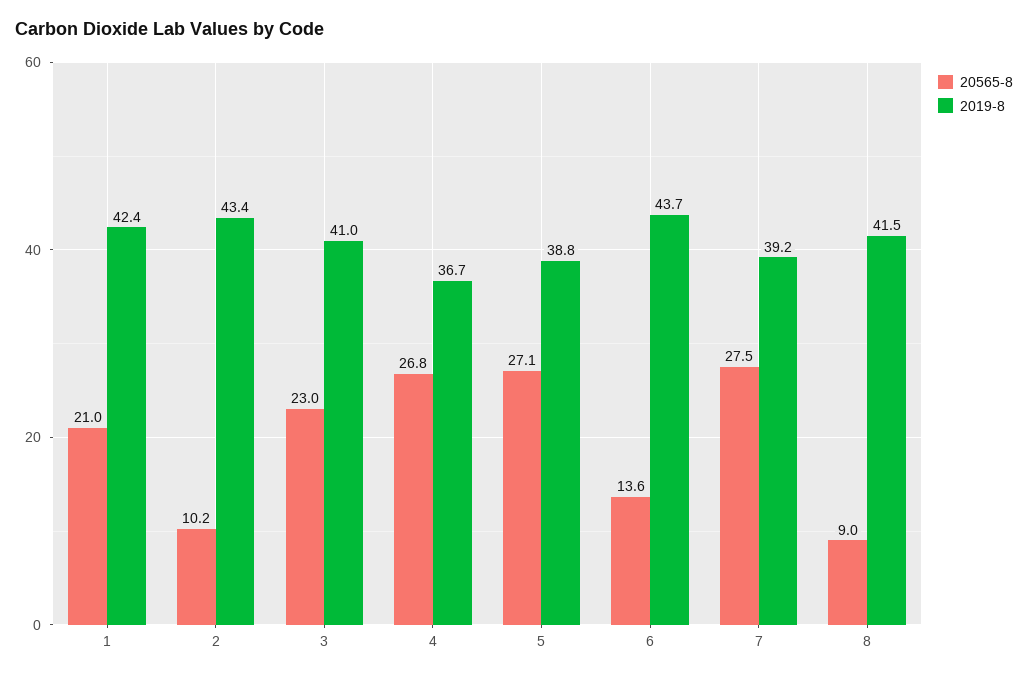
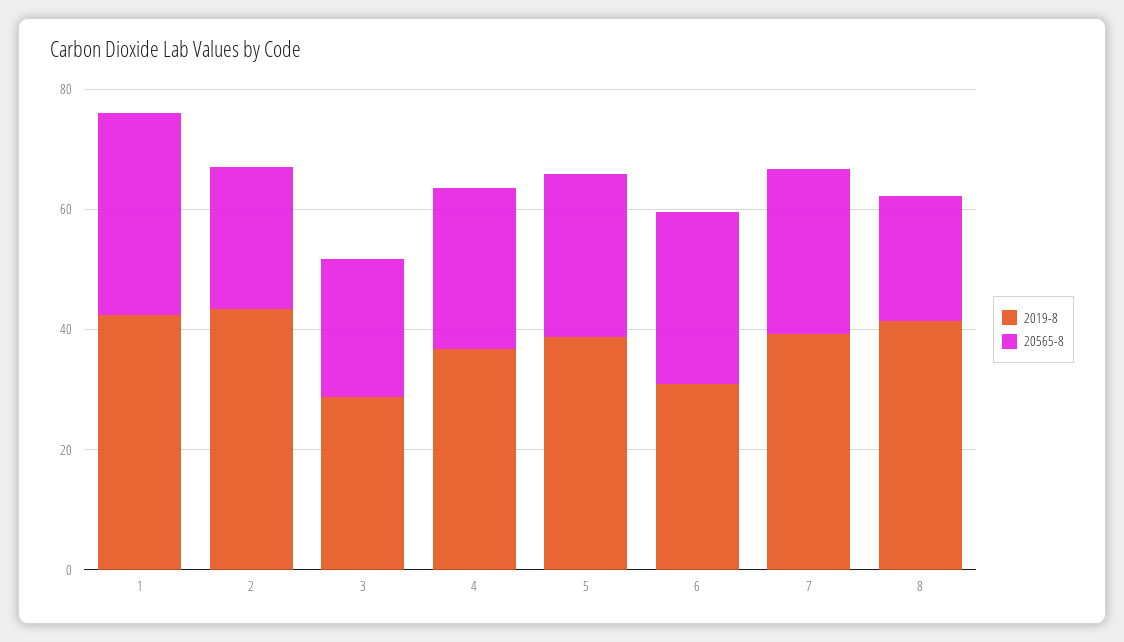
20565-8, 1: 21 -> 35
20565-8, 2: 10.2 -> 25
2019-8, 3: 41 -> 30
20565-8, 6: 13.6 -> 30
2019-8, 6: 43.7 -> 30
20565-8, 8: 9 -> 20

